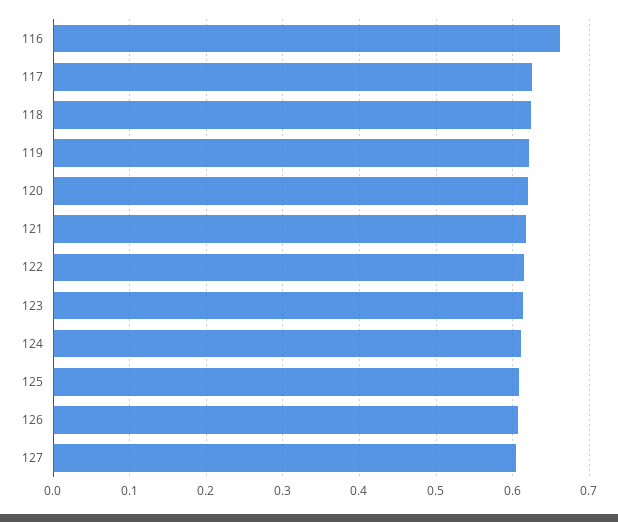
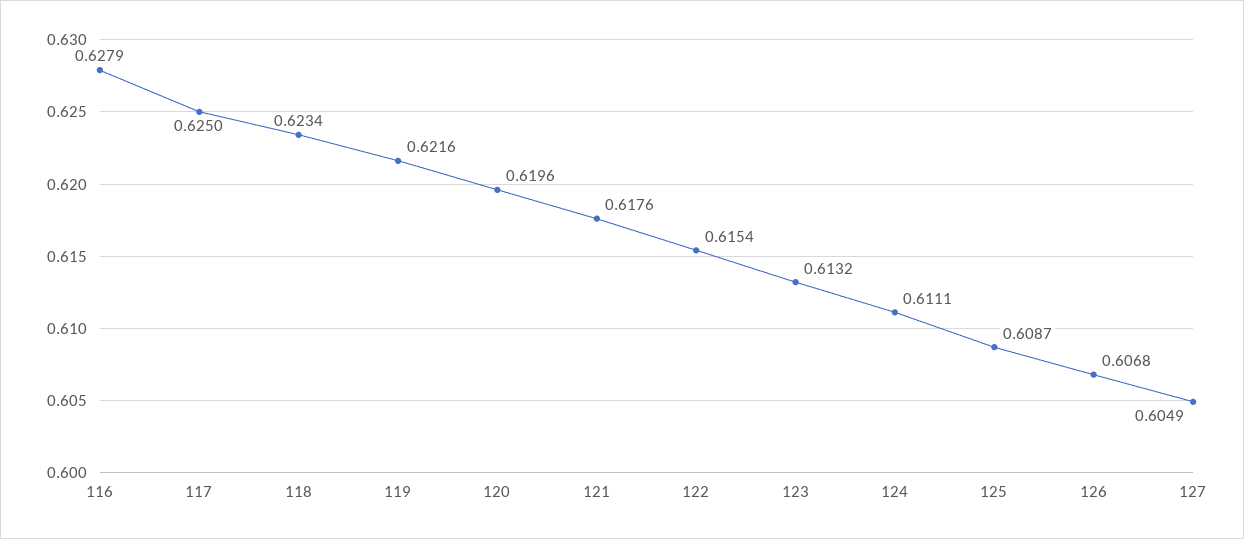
116: 0.66 -> 0.6279

